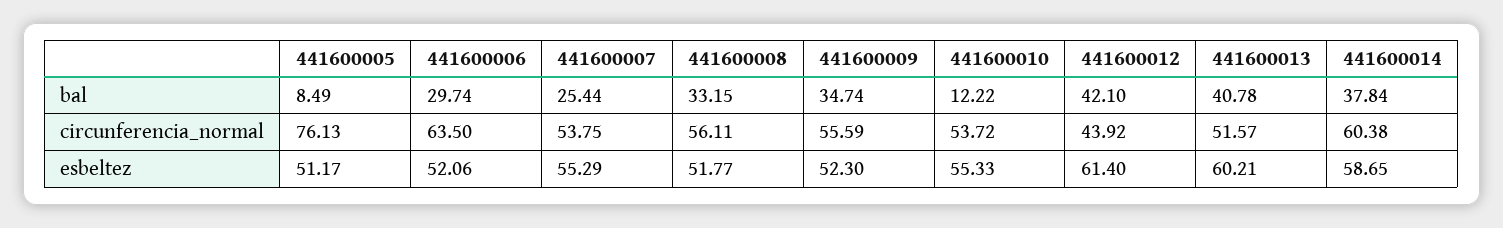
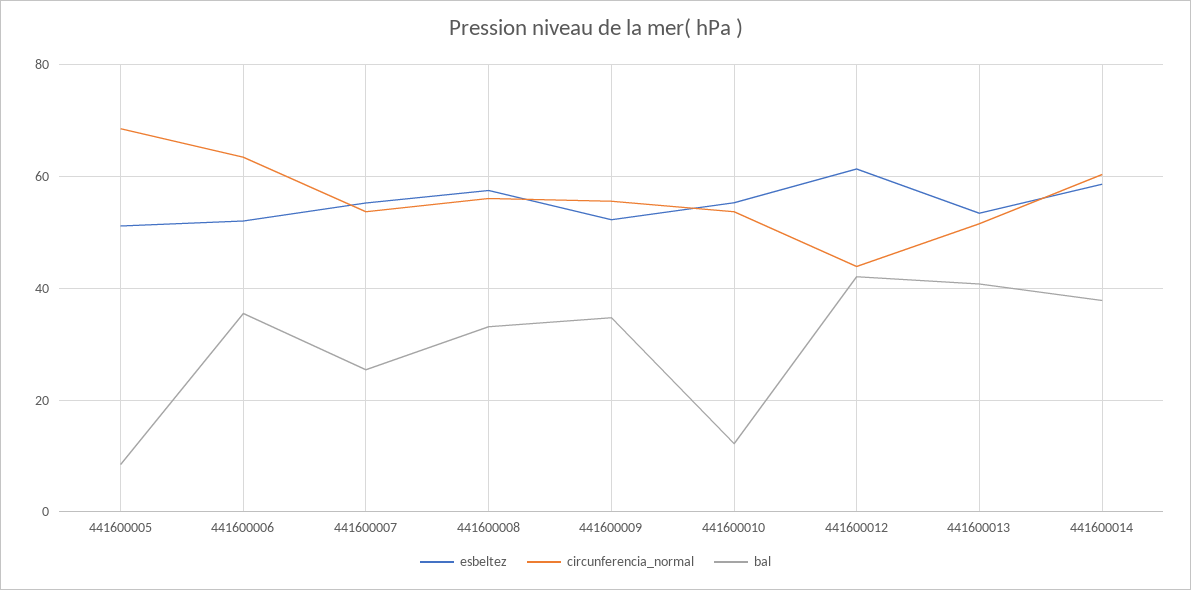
bal, 441600006: 29.74 -> 36
circunferencia_normal, 441600005: 76.13 -> 68
esbeltez, 441600008: 51.77 -> 58
esbeltez, 441600013: 60.21 -> 54

